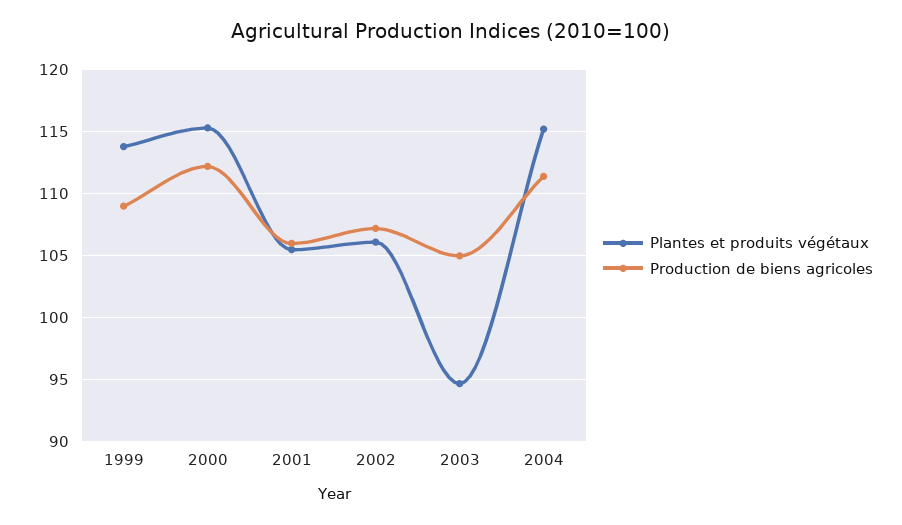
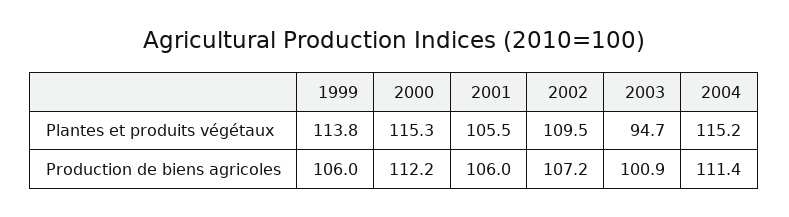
Production de biens agricoles, 1999: 109 -> 106
Plantes et produits végétaux, 2002: 106 -> 109.5
Production de biens agricoles, 2003: 105 -> 100.9

